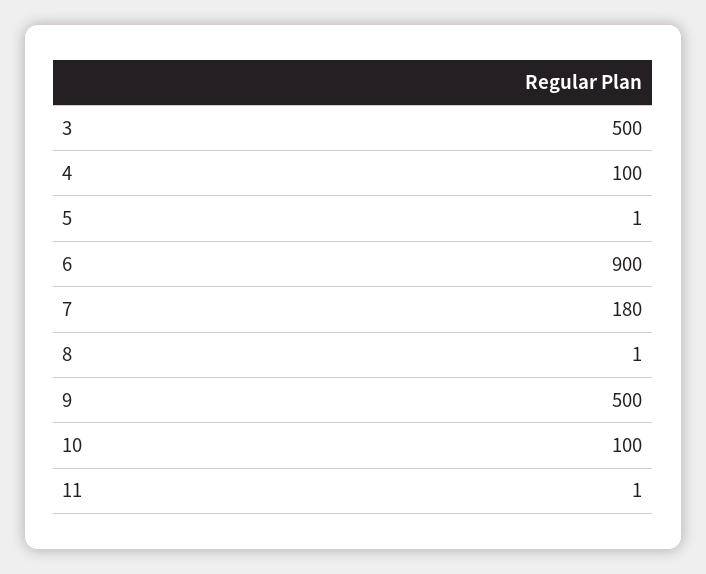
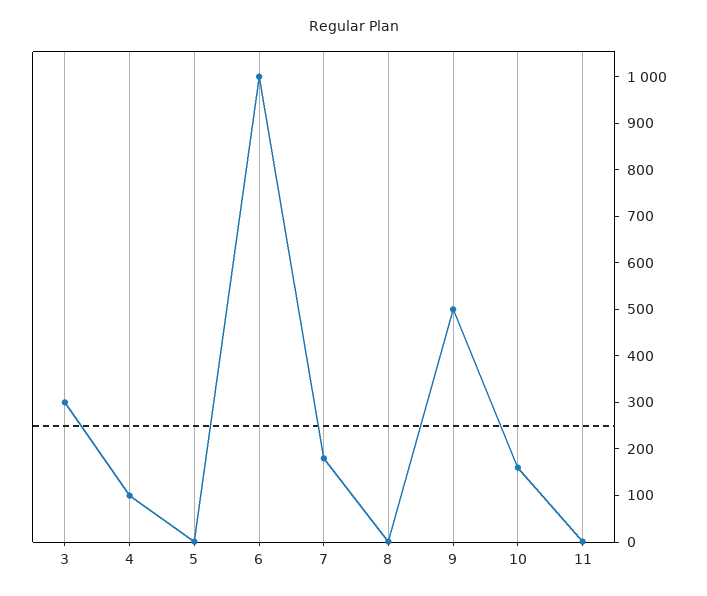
3: 500 -> 300
6: 900 -> 1000
10: 100 -> 160

